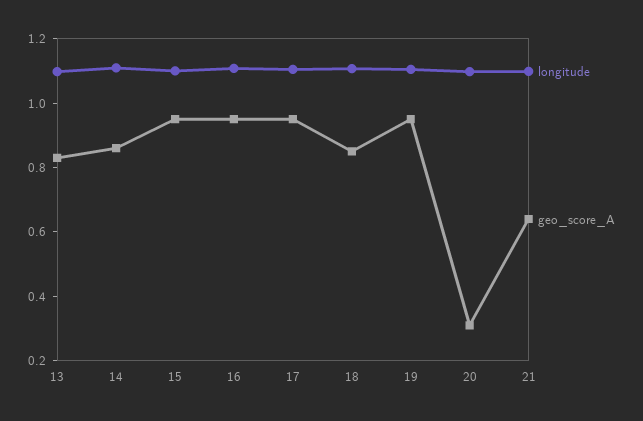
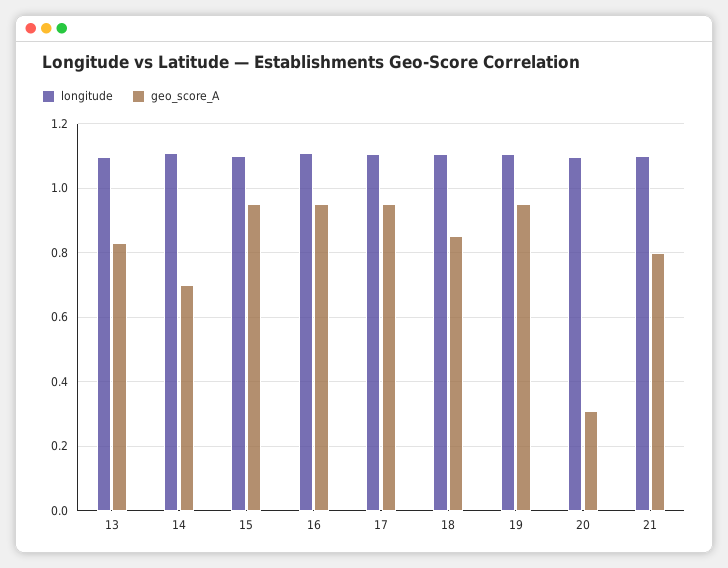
geo_score_A, 14: 0.85 -> 0.7
geo_score_A, 21: 0.65 -> 0.8

